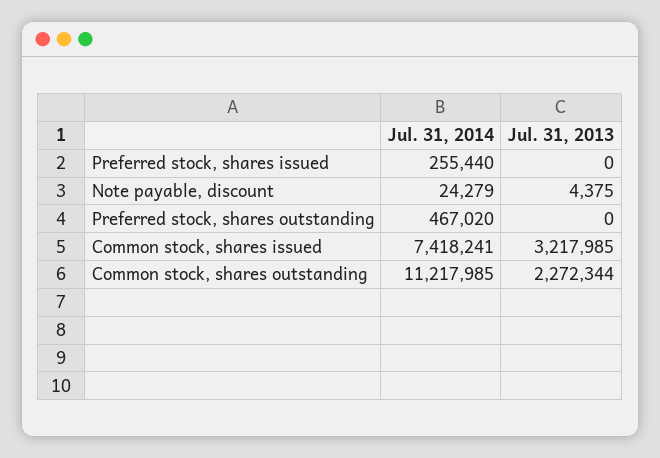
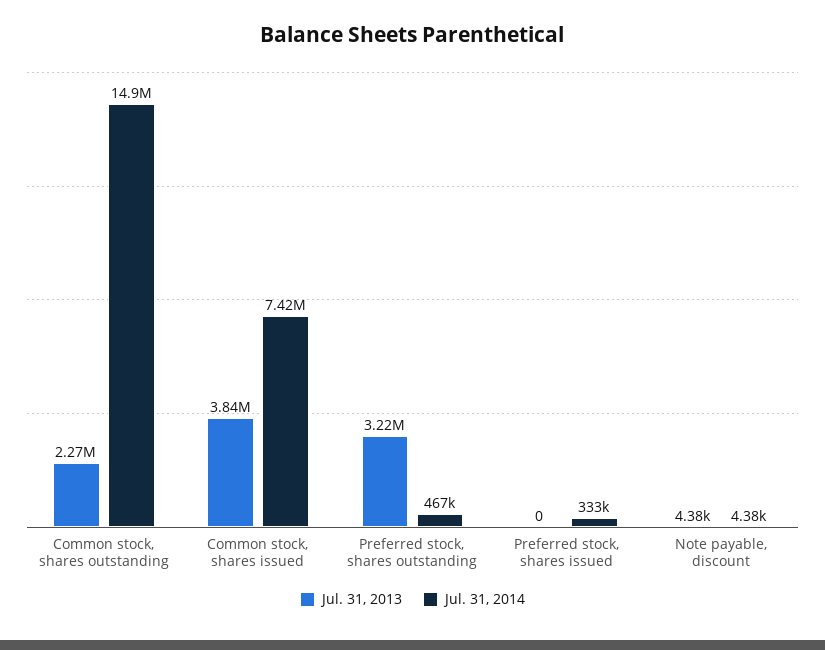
Jul. 31, 2014, Preferred stock, shares issued: 255440 -> 333000
Jul. 31, 2014, Note payable, discount: 24279 -> 4380
Jul. 31, 2013, Preferred stock, shares outstanding: 0 -> 3220000
Jul. 31, 2013, Common stock, shares issued: 3217985 -> 3840000
Jul. 31, 2014, Common stock, shares outstanding: 11217985 -> 14900000

